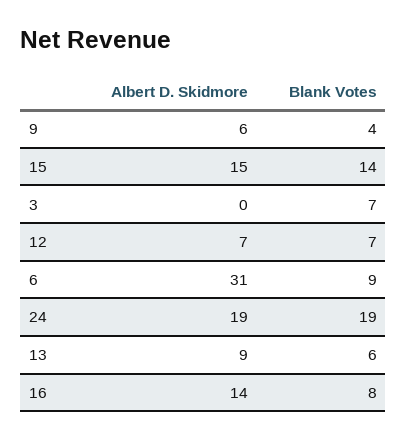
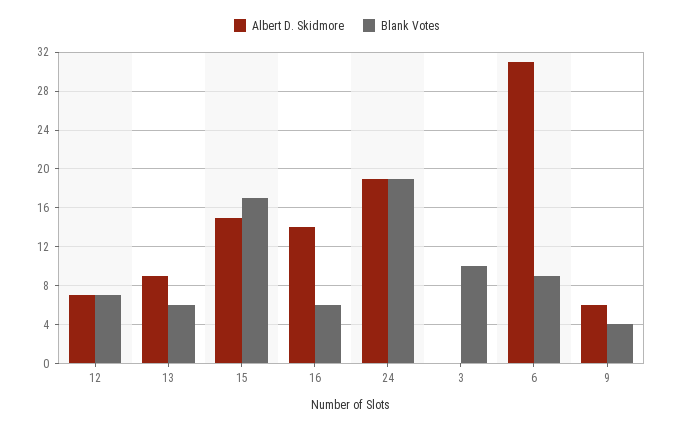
Blank Votes, 15: 14 -> 17
Blank Votes, 3: 7 -> 10
Blank Votes, 16: 8 -> 6

